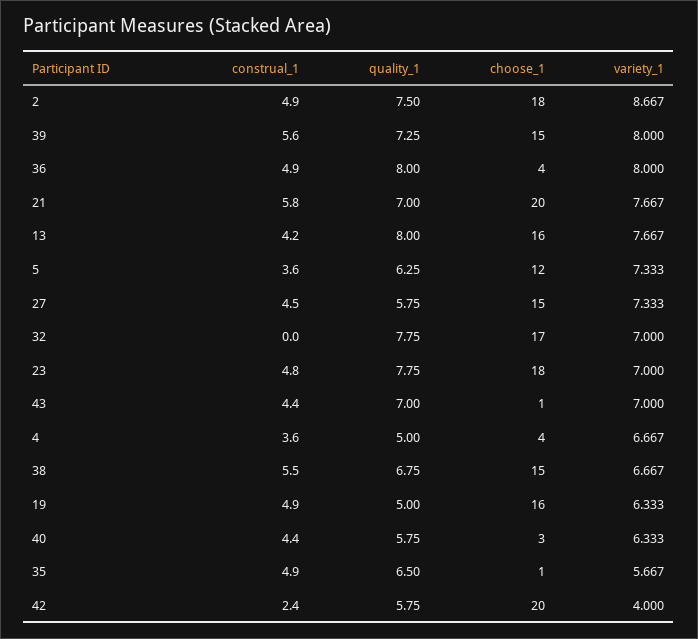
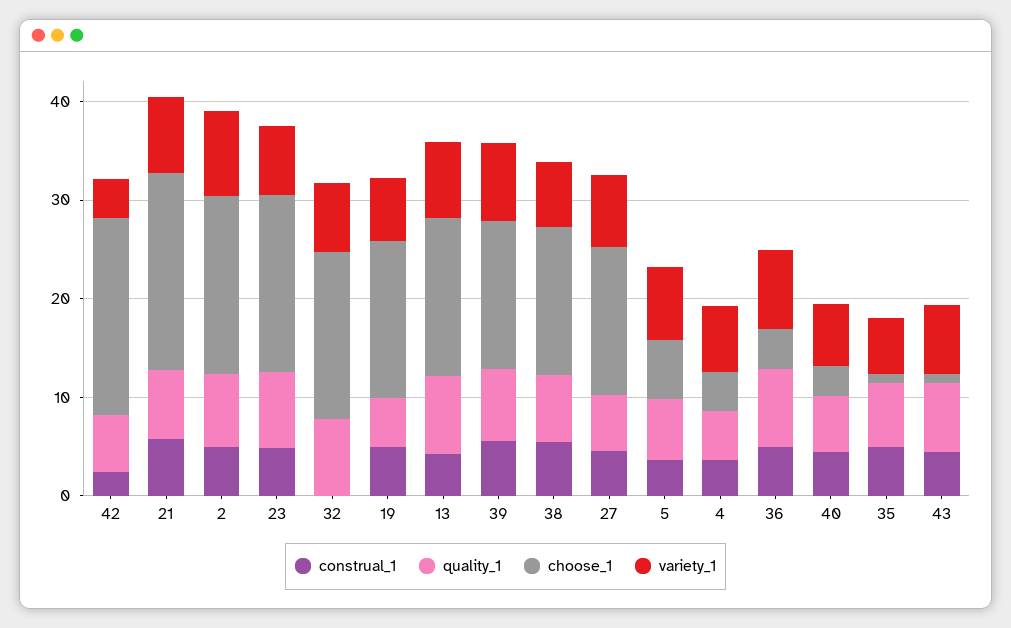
choose_1, 5: 12 -> 6

